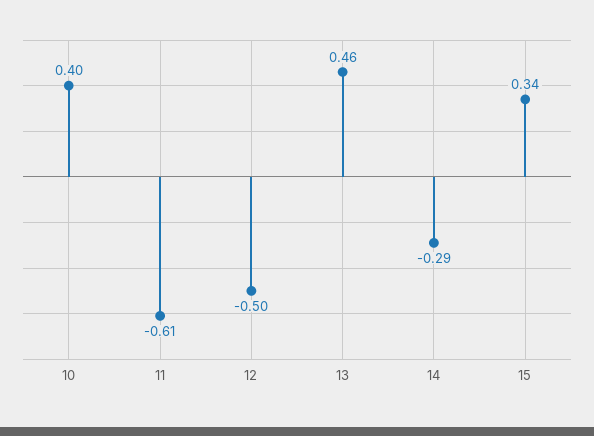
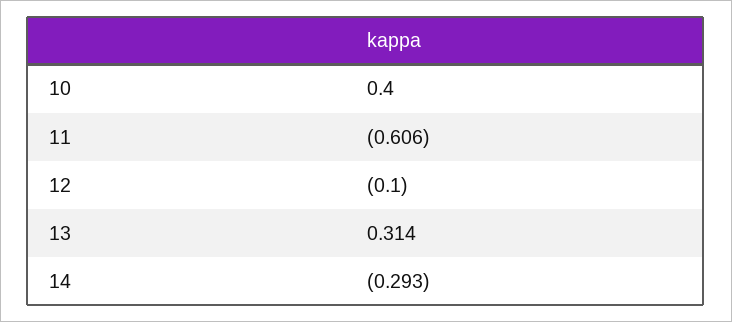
12: -0.5 -> -0.1
13: 0.46 -> 0.314
15: 0.34 -> none

